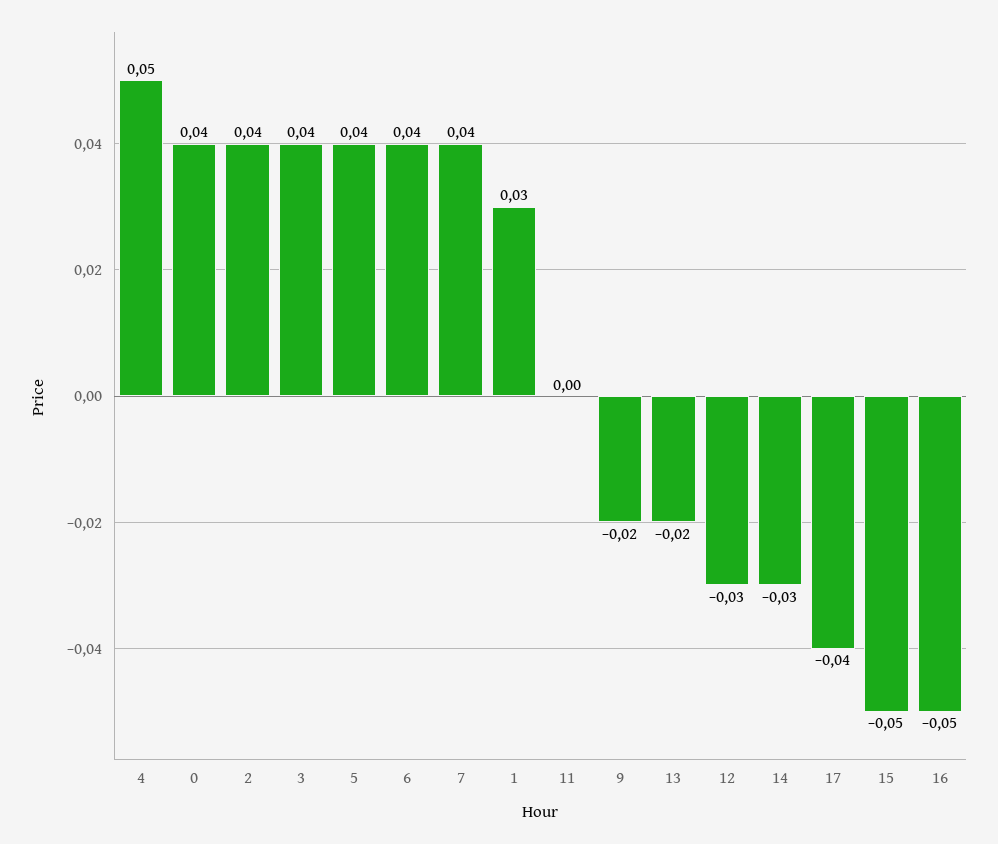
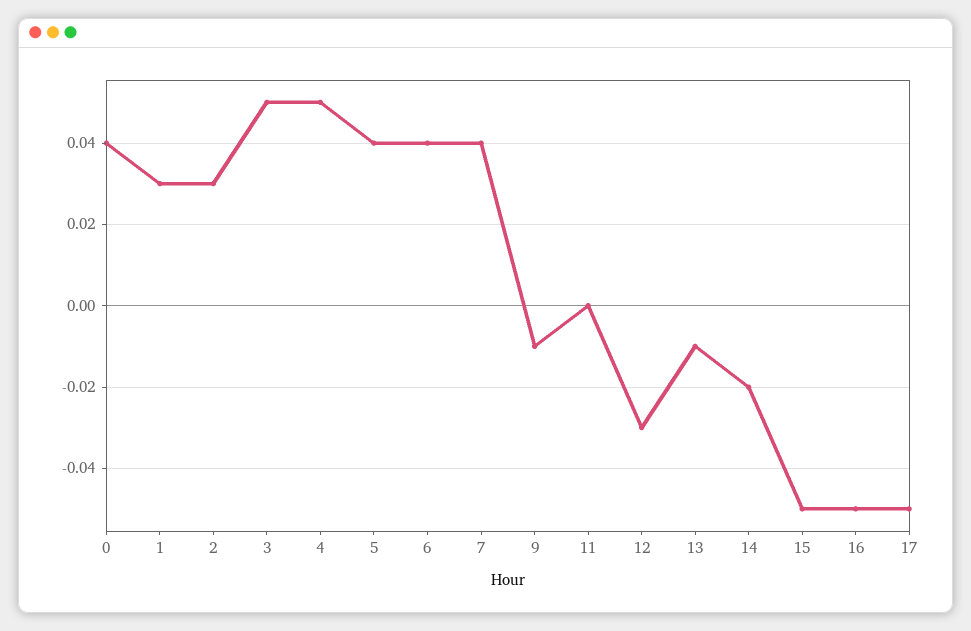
2: 0.04 -> 0.03
3: 0.04 -> 0.05
9: -0.02 -> -0.01
13: -0.02 -> -0.01
14: -0.03 -> -0.02
17: -0.04 -> -0.05

